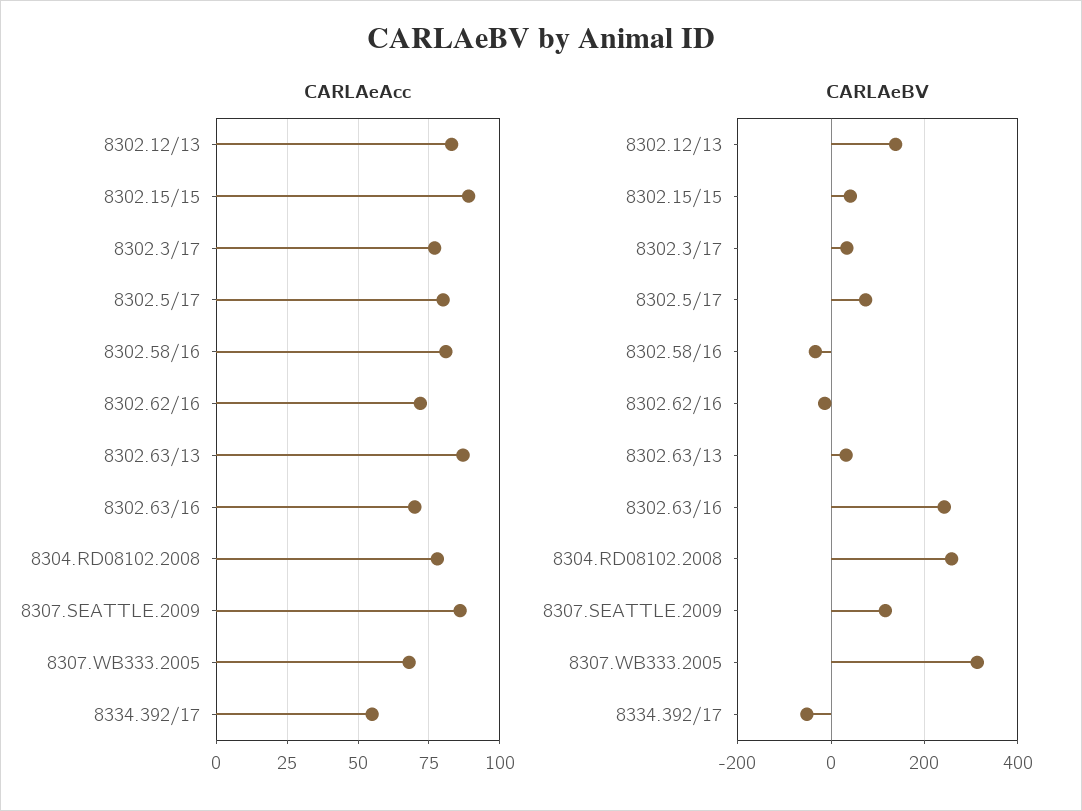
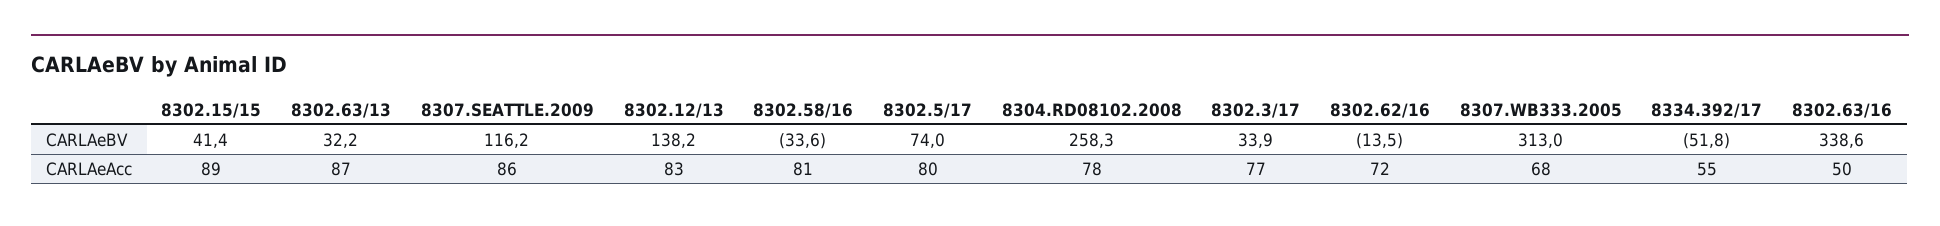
CARLAeAcc, 8302.63/16: 70 -> 50
CARLAeBV, 8302.63/16: 240 -> 338.6

